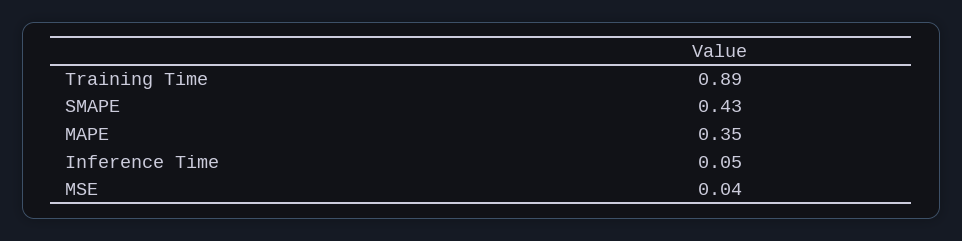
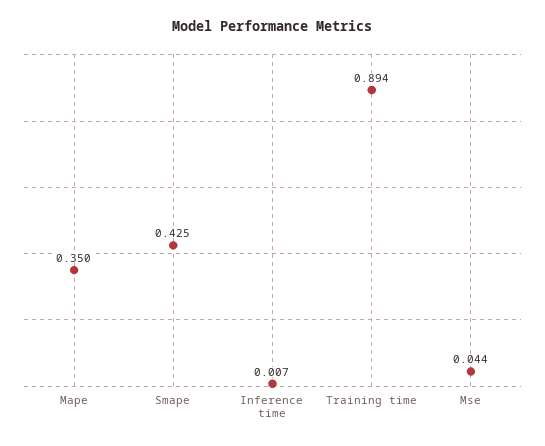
Inference Time: 0.05 -> 0.007

